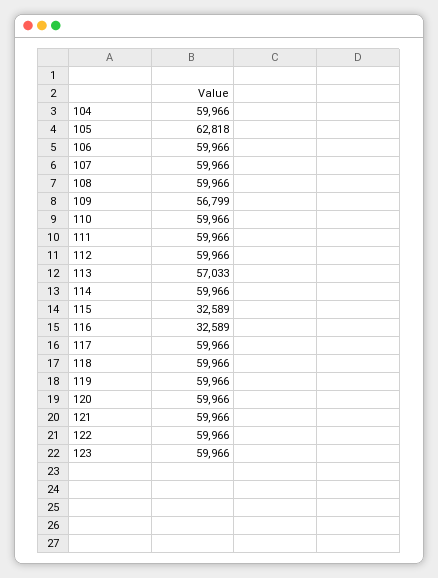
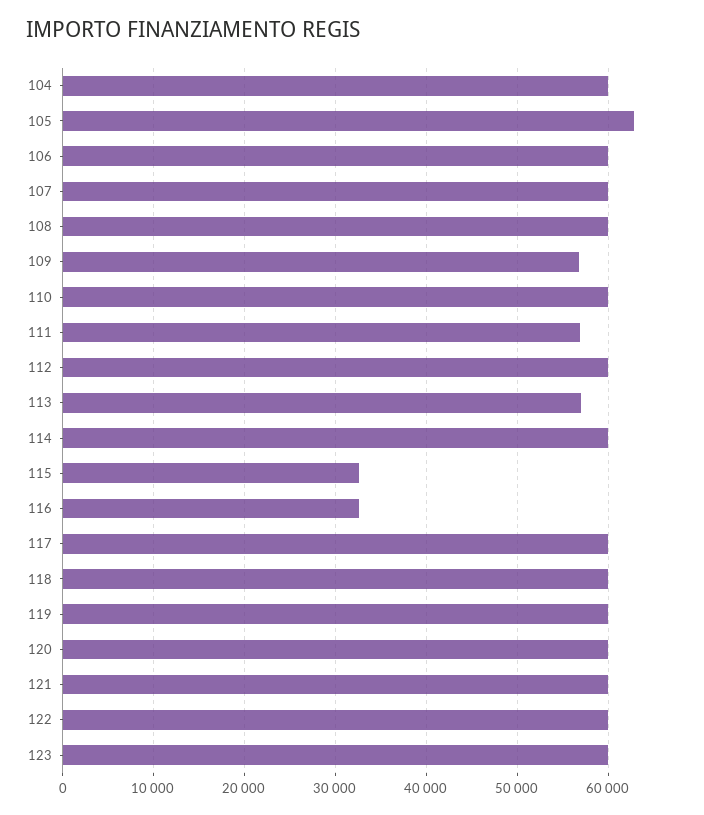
111: 59966 -> 57000

